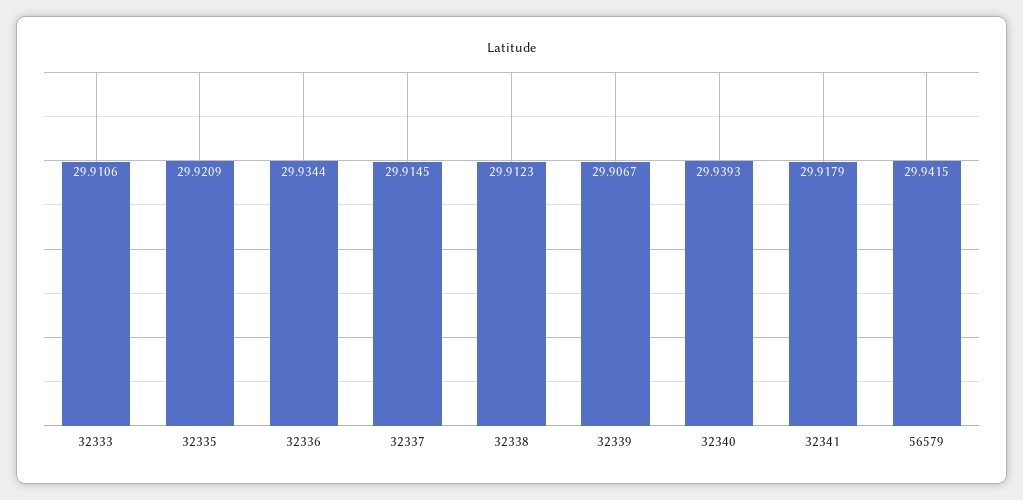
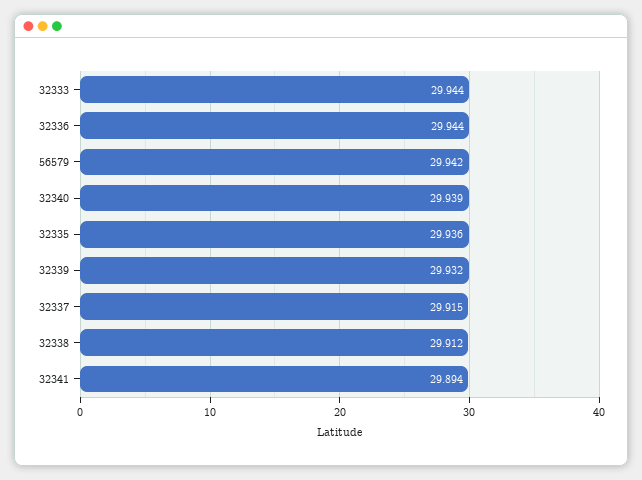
32333: 29.9106 -> 29.944
32335: 29.9209 -> 29.936
32336: 29.9344 -> 29.944
32339: 29.9067 -> 29.932
32341: 29.9179 -> 29.894

